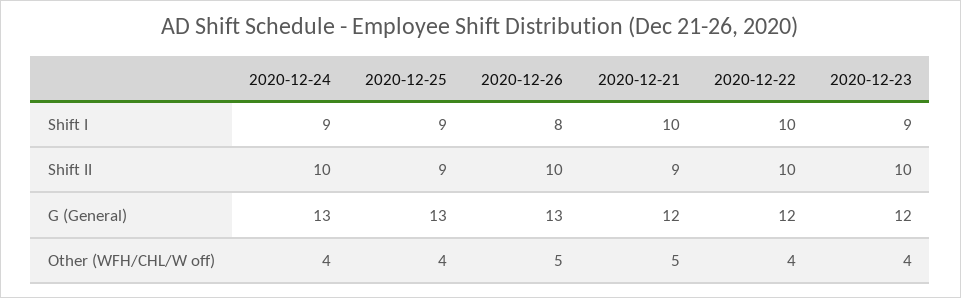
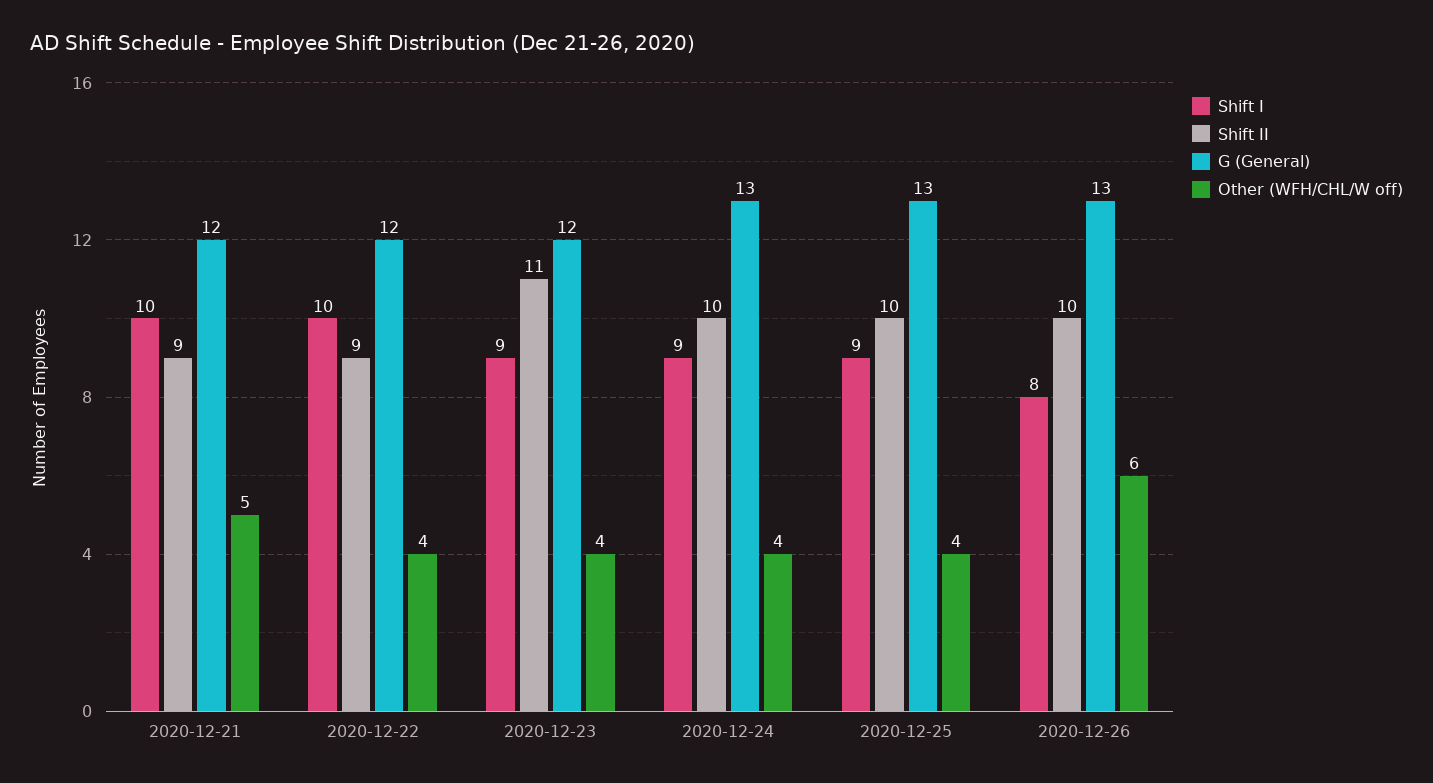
Shift II, 2020-12-25: 9 -> 10
Shift II, 2020-12-22: 10 -> 9
Shift II, 2020-12-23: 10 -> 11
Other (WFH/CHL/W off), 2020-12-26: 5 -> 6

